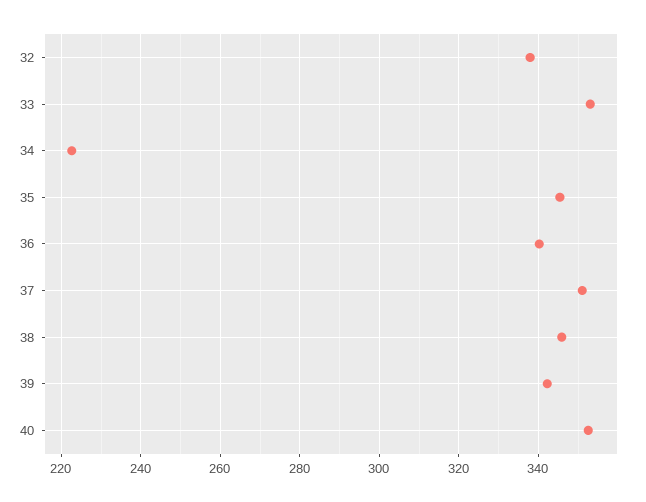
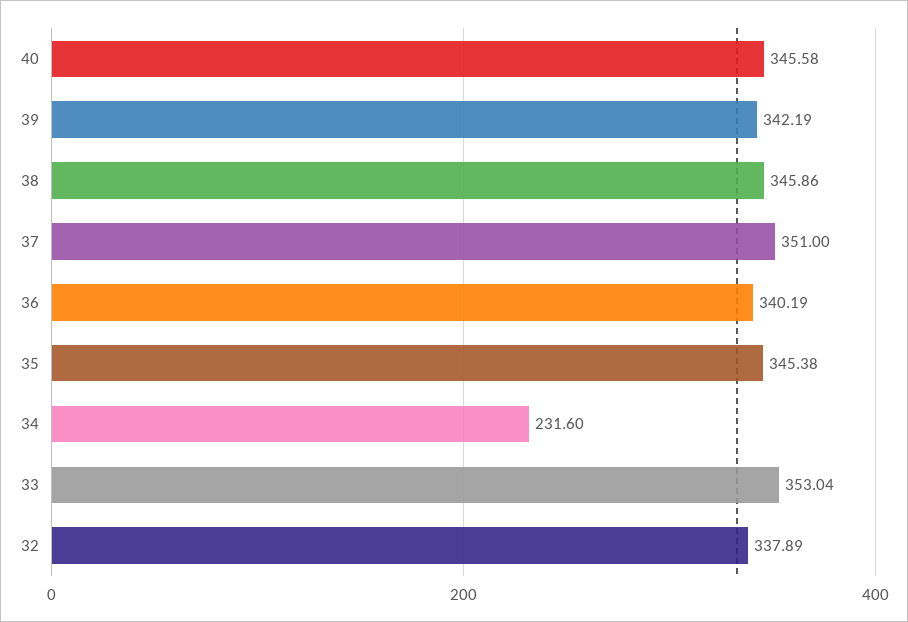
34: 222 -> 231.6
40: 352 -> 345.58

